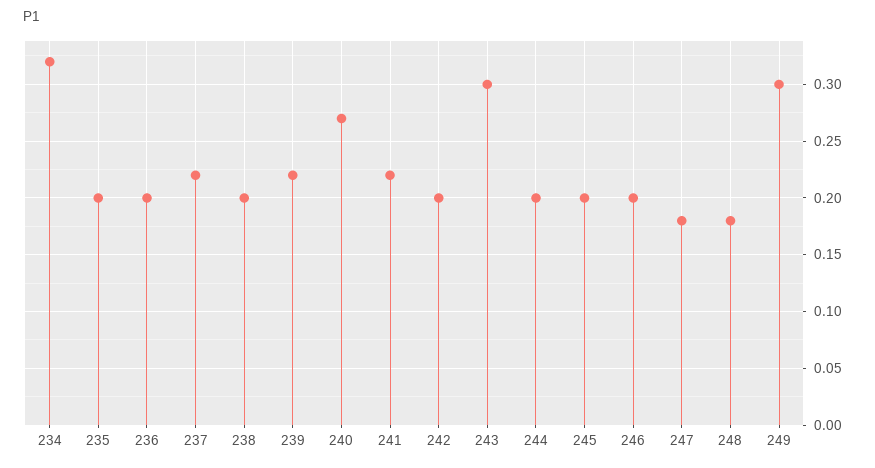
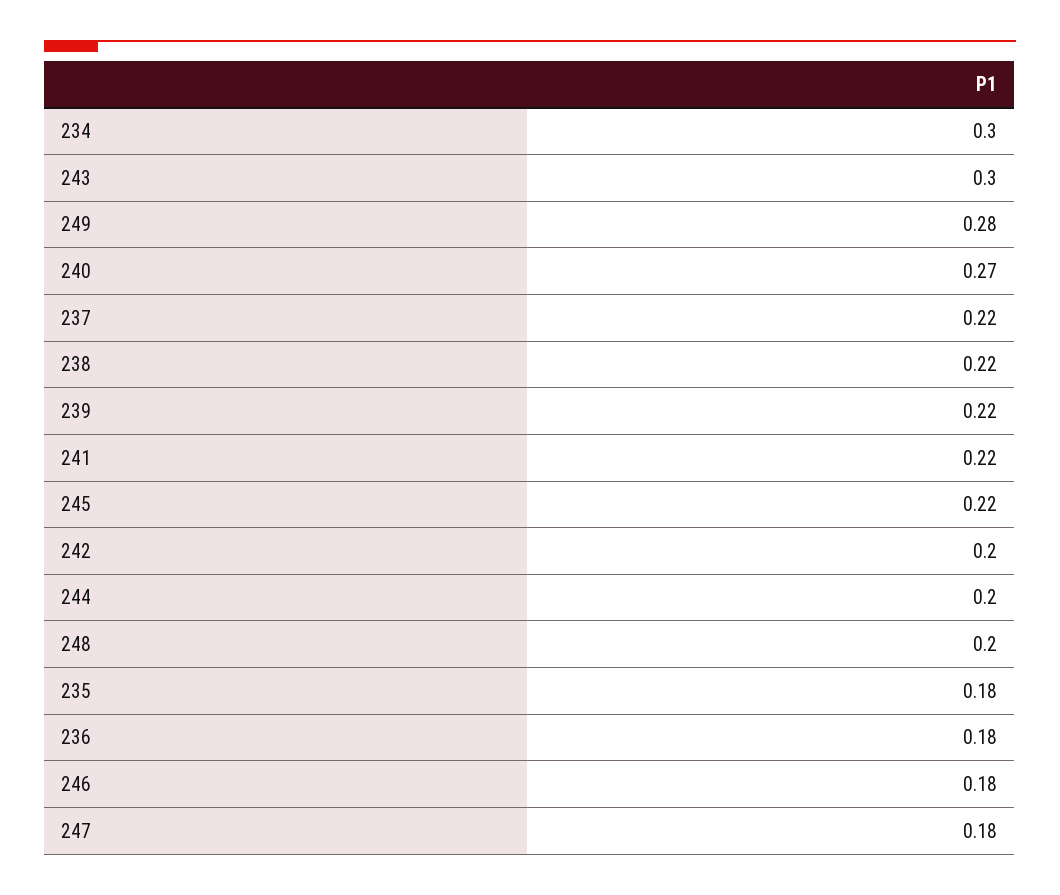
234: 0.32 -> 0.3
235: 0.2 -> 0.18
236: 0.2 -> 0.18
238: 0.2 -> 0.22
245: 0.2 -> 0.22
246: 0.2 -> 0.18
248: 0.18 -> 0.2
249: 0.3 -> 0.28

